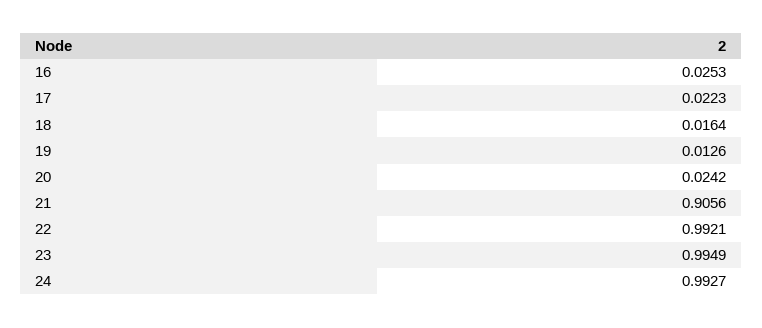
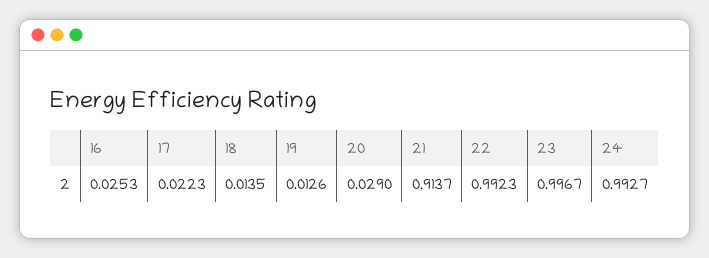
18: 0.0164 -> 0.0135
20: 0.0242 -> 0.029
21: 0.9056 -> 0.9137
22: 0.9921 -> 0.9923
23: 0.9949 -> 0.9967

